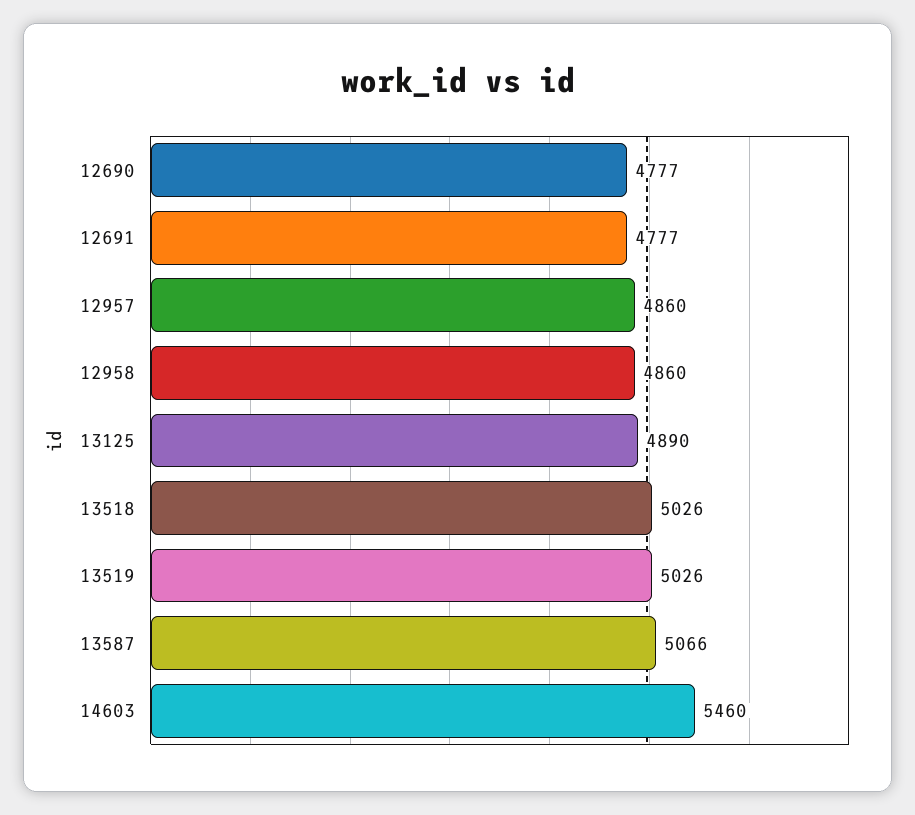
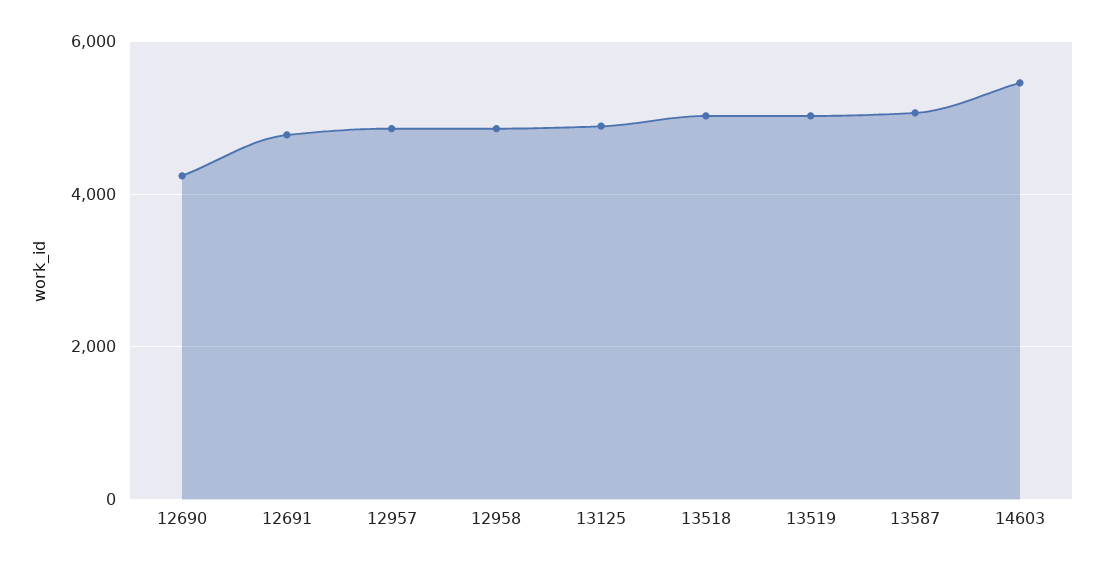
12690: 4777 -> 4200

